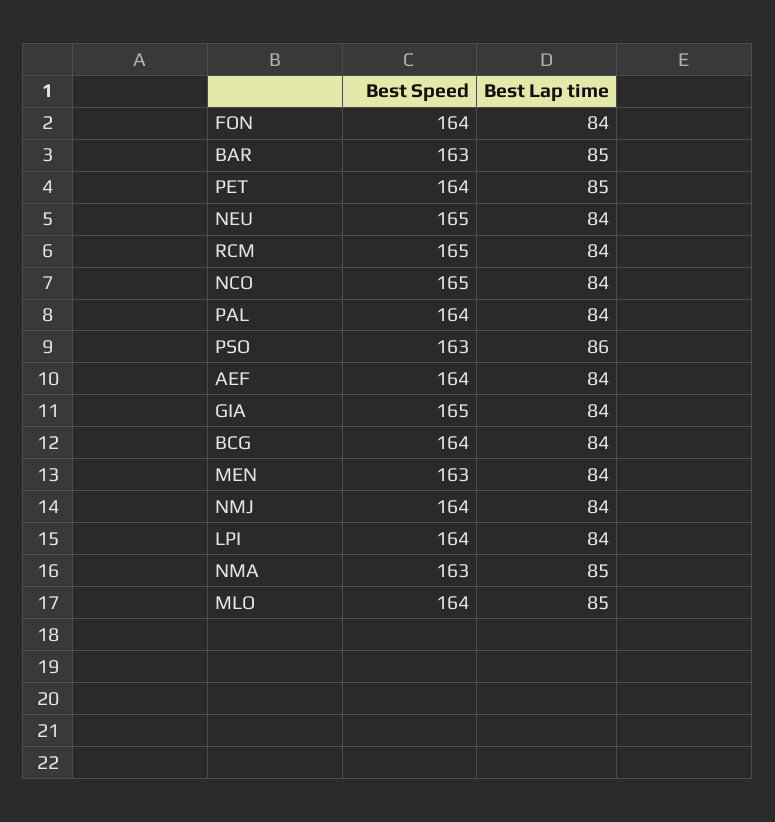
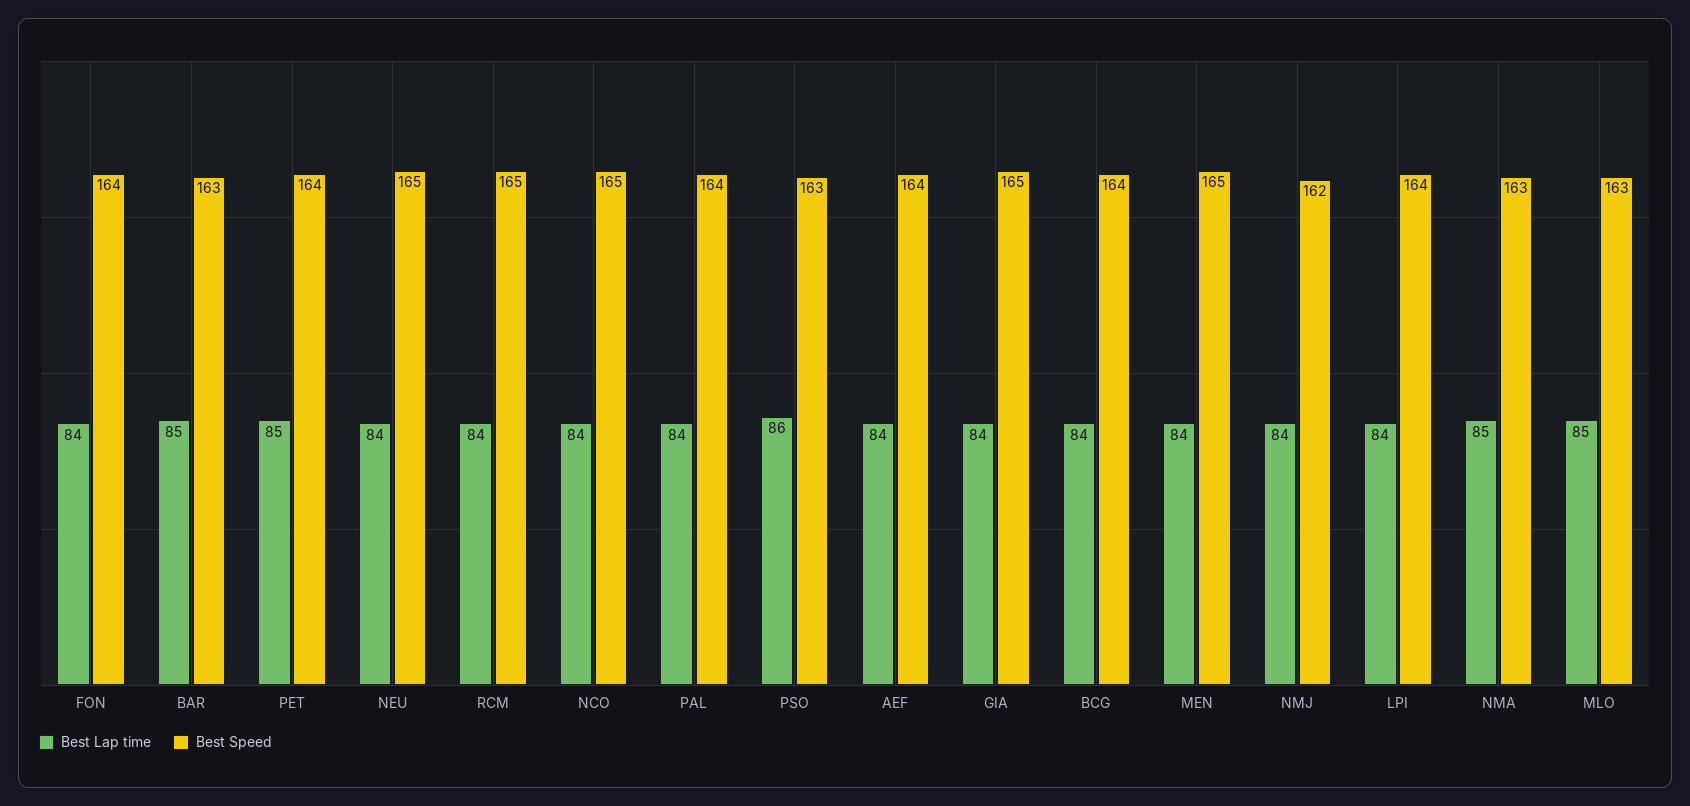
Best Speed, MEN: 163 -> 165
Best Speed, NMJ: 164 -> 162
Best Speed, MLO: 164 -> 163

